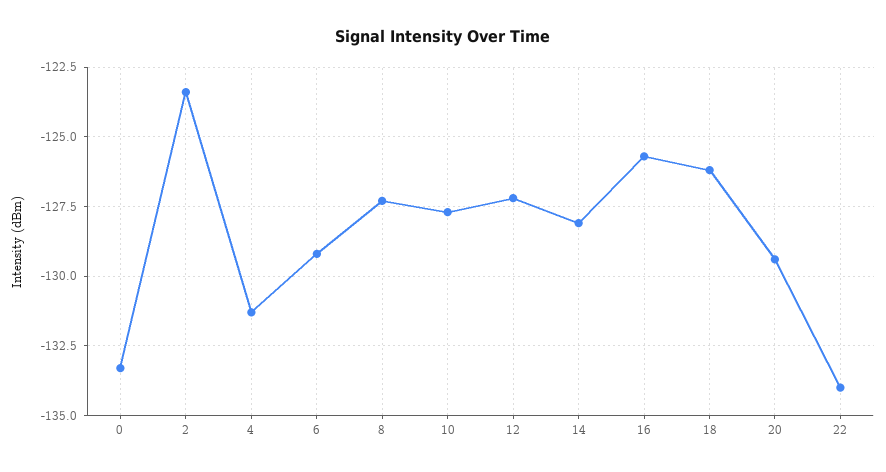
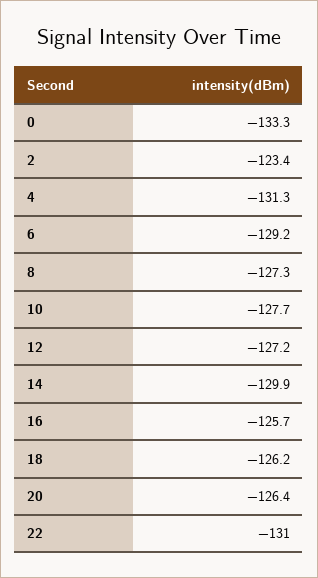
14: -128 -> -129.9
20: -129.5 -> -126.4
22: -134 -> -131

